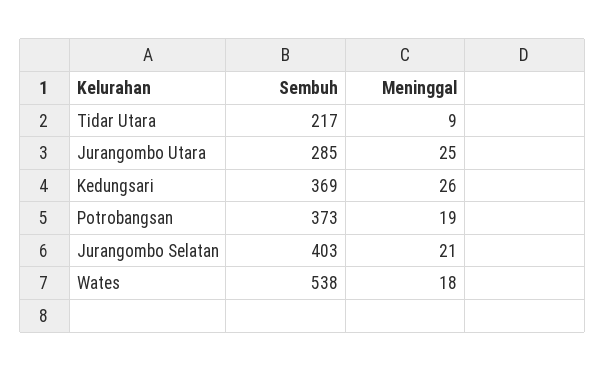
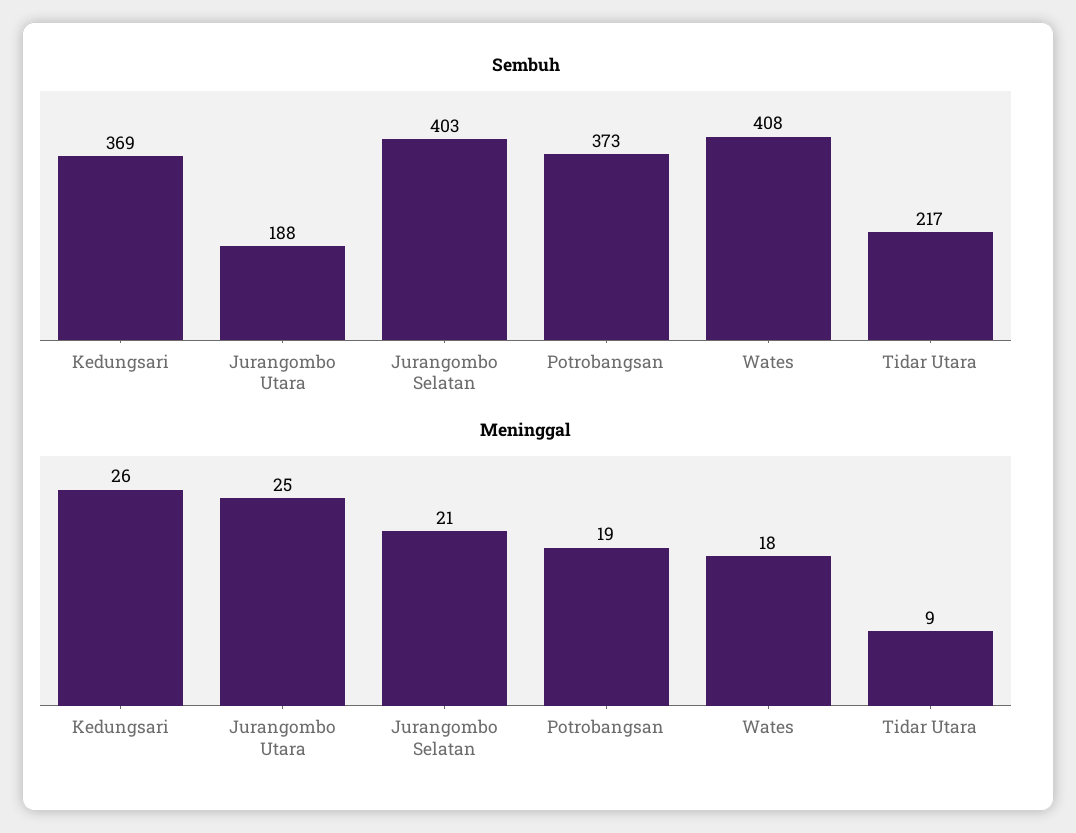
Sembuh, Jurangombo Utara: 285 -> 188
Sembuh, Wates: 538 -> 408

